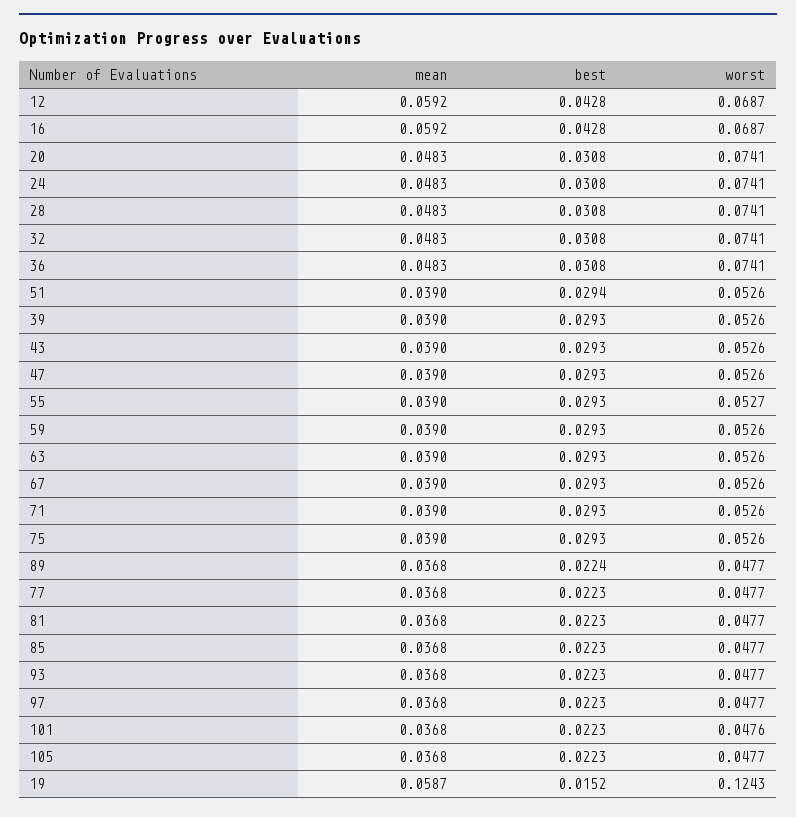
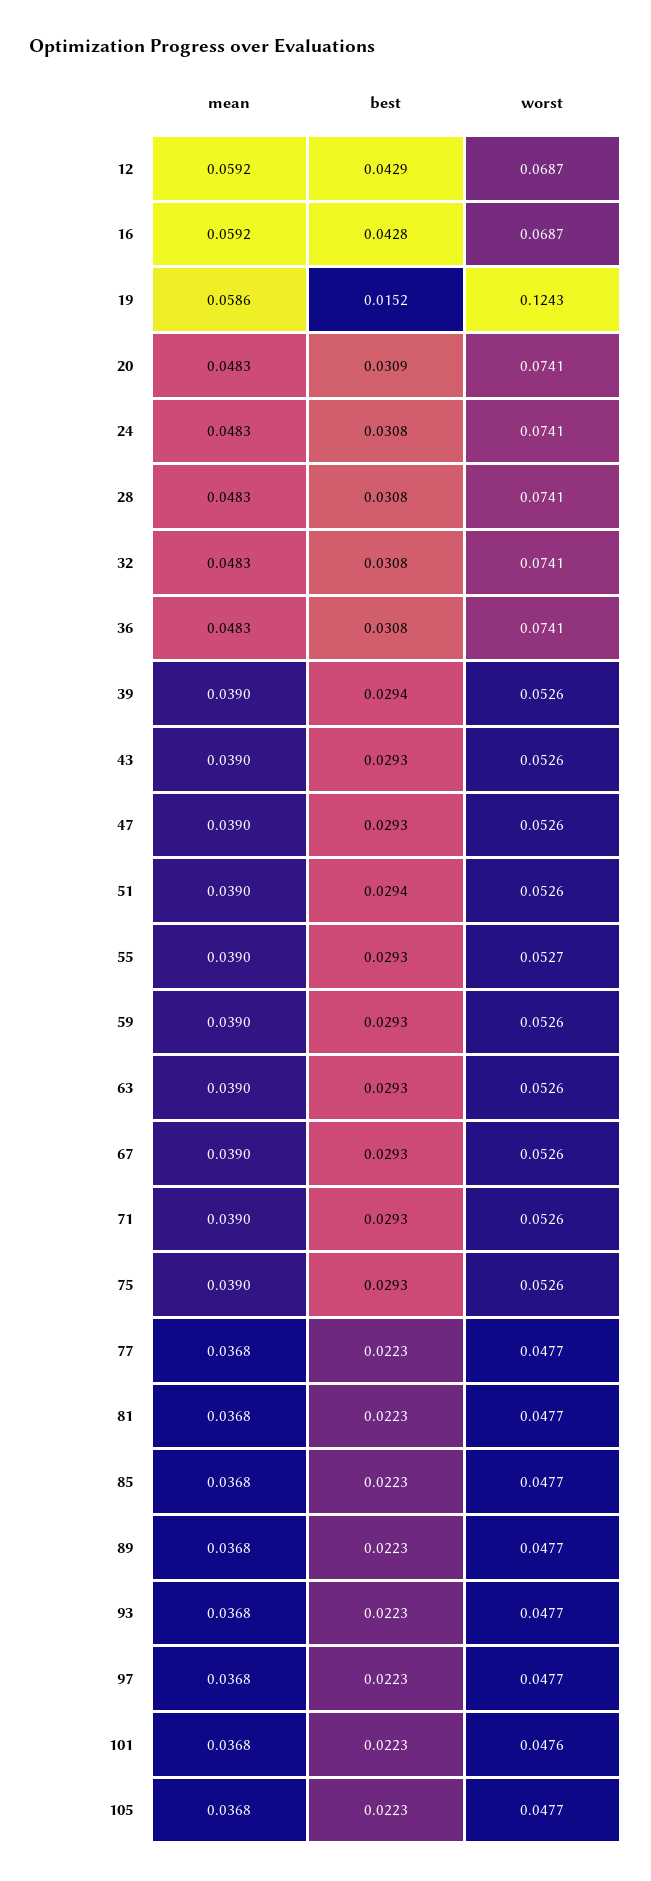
best, 12: 0.0428 -> 0.0429
best, 20: 0.0308 -> 0.0309
best, 39: 0.0293 -> 0.0294
best, 89: 0.0224 -> 0.0223
mean, 19: 0.0587 -> 0.0586

